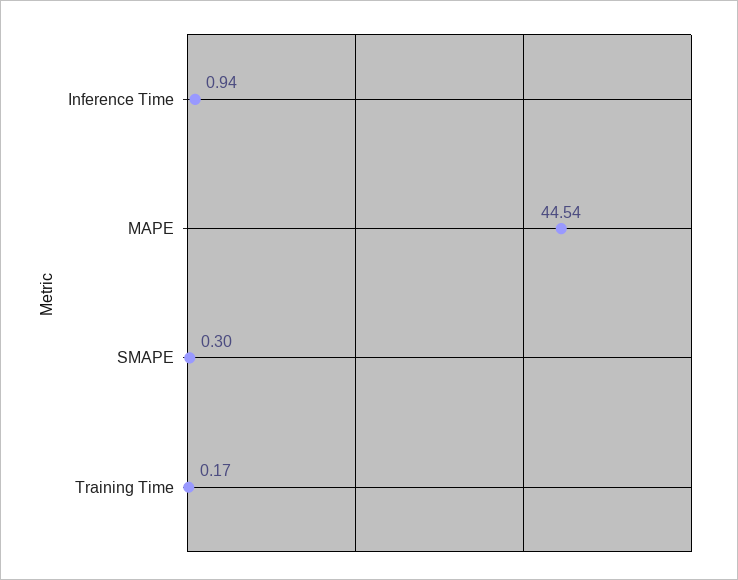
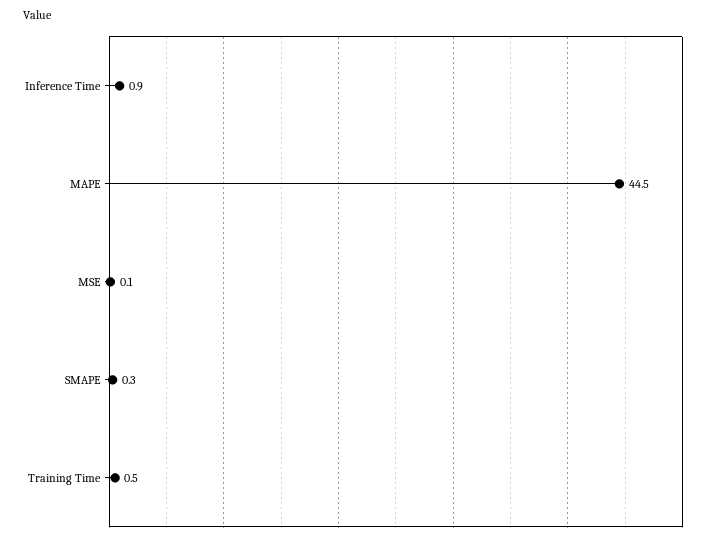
Training Time: 0.17 -> 0.5
MSE: none -> 0.1

